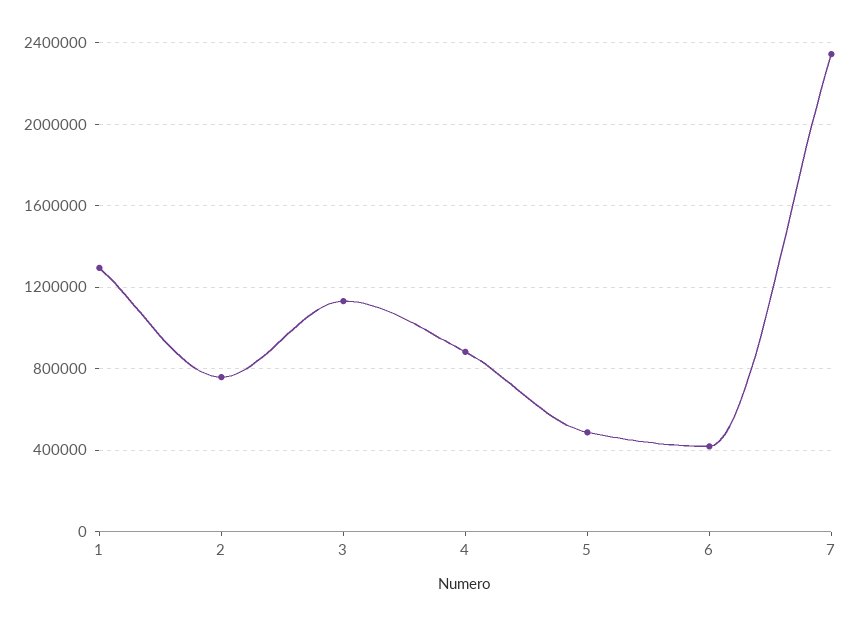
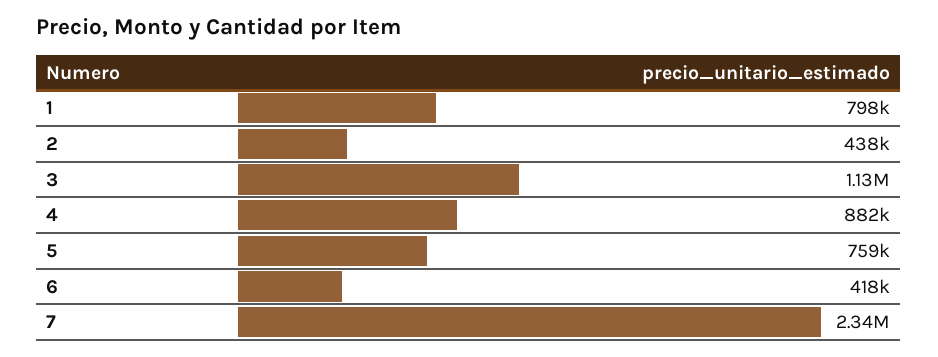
1: 1300000 -> 798000
2: 750000 -> 438000
5: 500000 -> 759000

